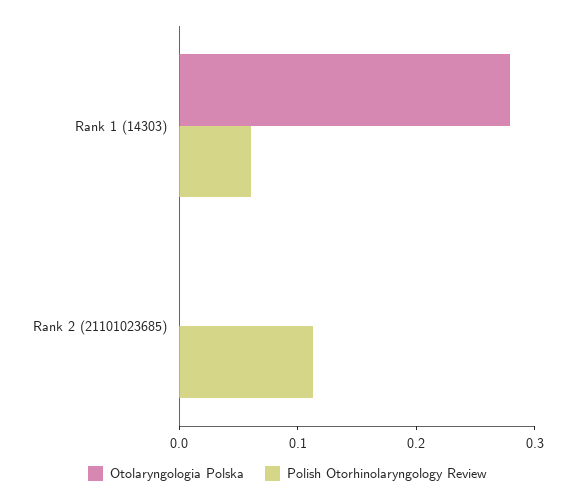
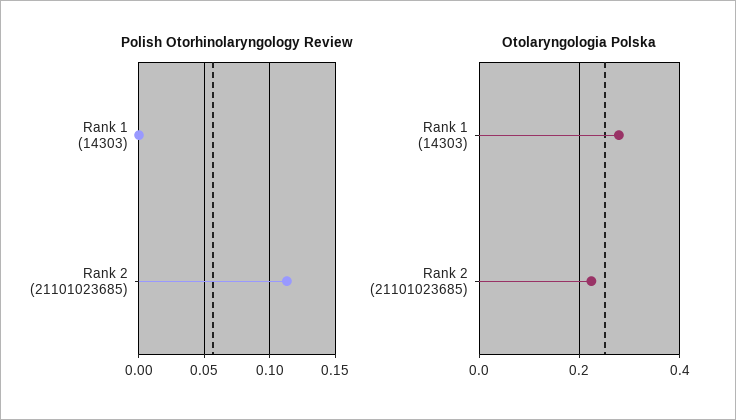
Polish Otorhinolaryngology Review, Rank 1 (14303): 0.06 -> 0
Otolaryngologia Polska, Rank 2 (21101023685): 0 -> 0.22

